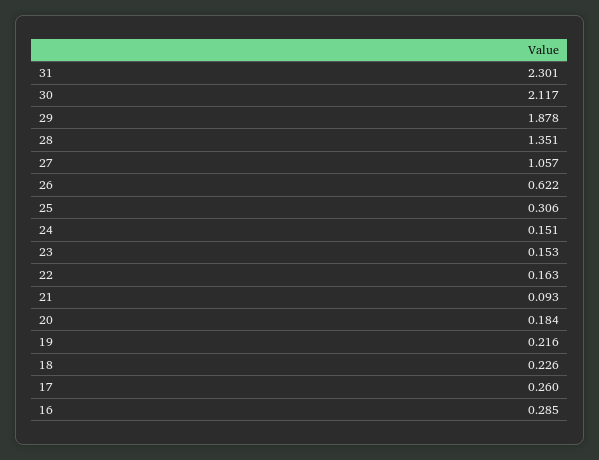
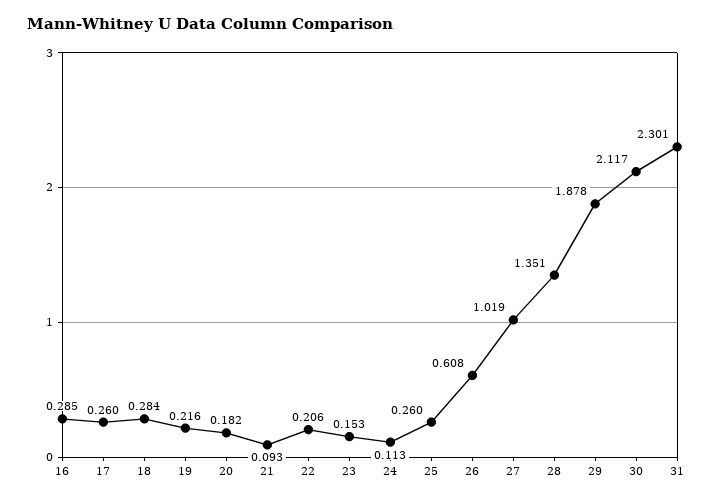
27: 1.057 -> 1.019
26: 0.622 -> 0.608
25: 0.306 -> 0.26
24: 0.151 -> 0.113
22: 0.163 -> 0.206
20: 0.184 -> 0.182
18: 0.226 -> 0.284

